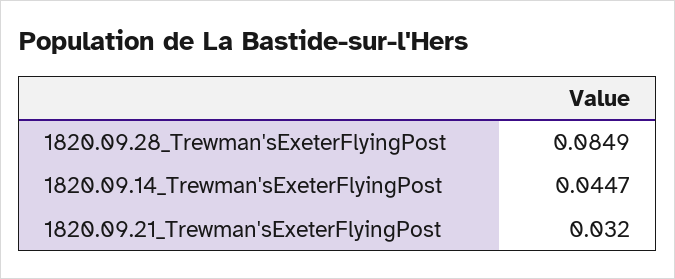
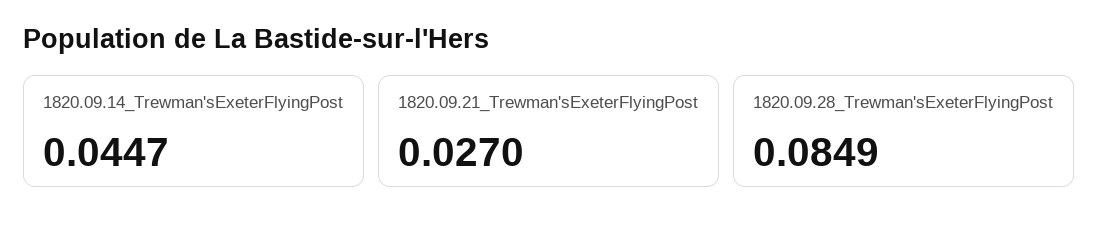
1820.09.21_Trewman'sExeterFlyingPost: 0.032 -> 0.027

